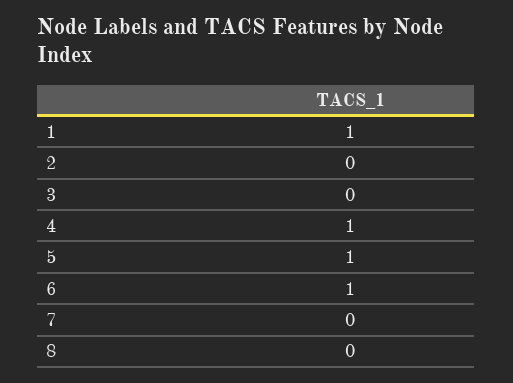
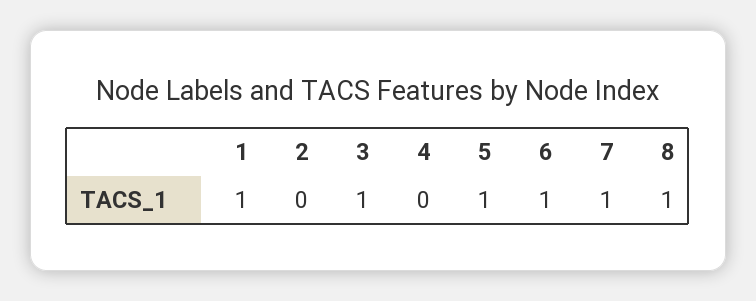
3: 0 -> 1
4: 1 -> 0
7: 0 -> 1
8: 0 -> 1

